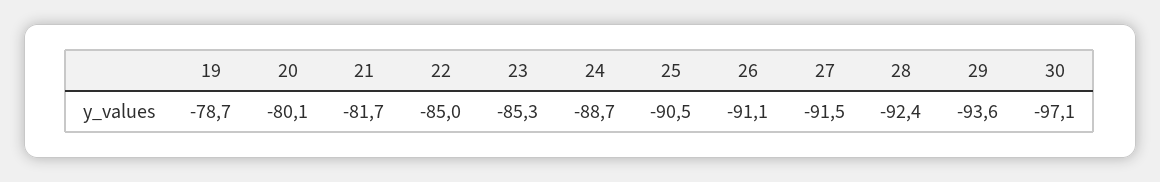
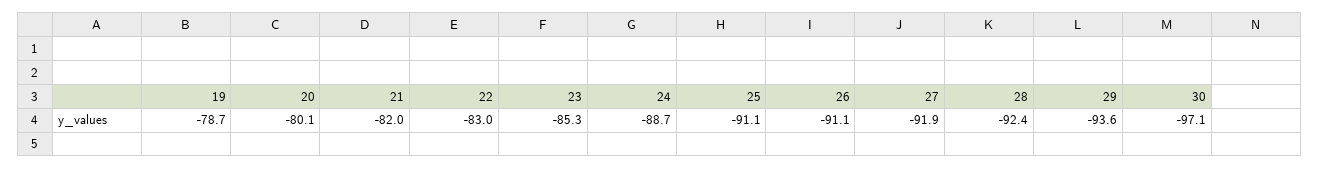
21: -81.7 -> -82
22: -85 -> -83
25: -90.5 -> -91.1
27: -91.5 -> -91.9

